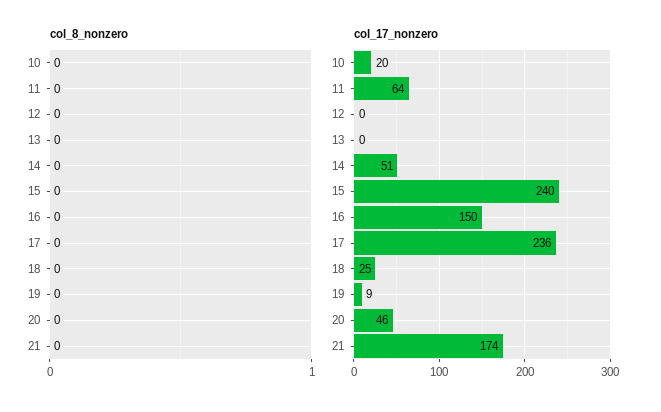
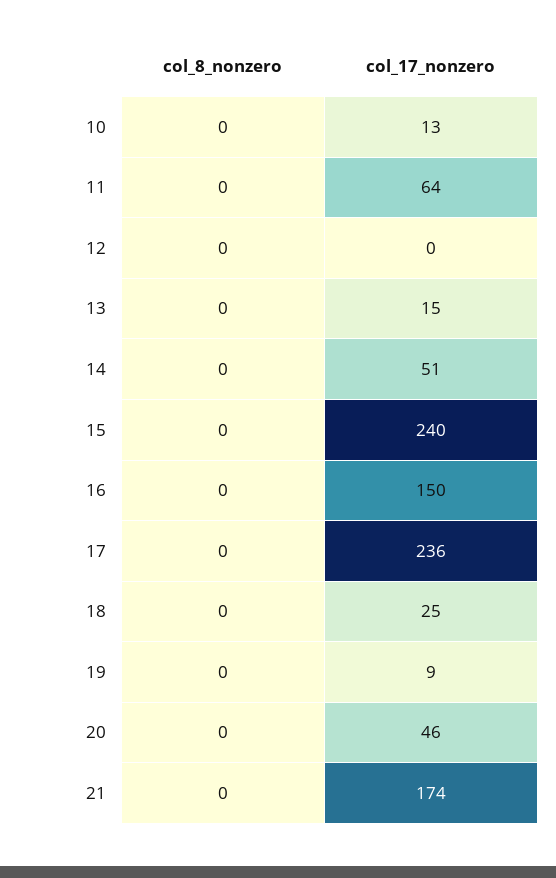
col_17_nonzero, 10: 20 -> 13
col_17_nonzero, 13: 0 -> 15

